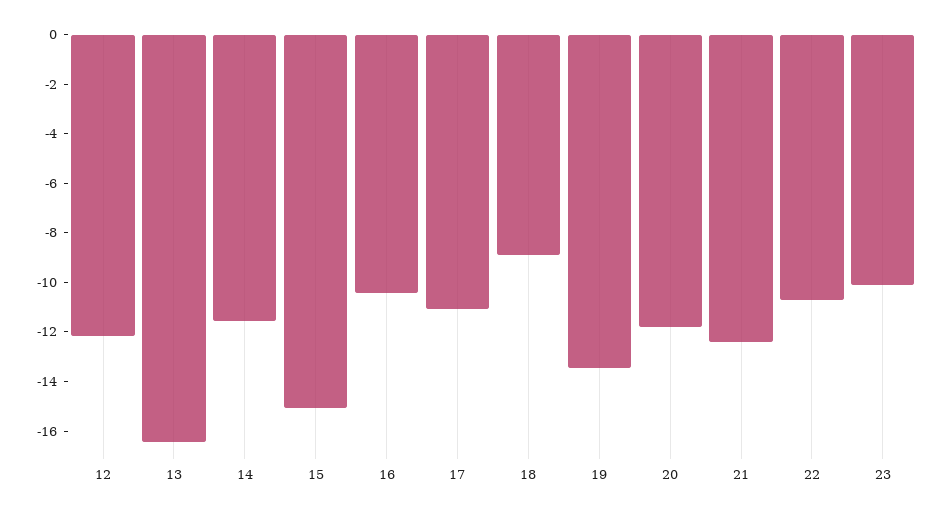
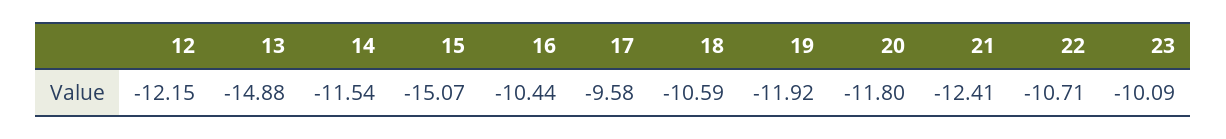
13: -16.5 -> -14.88
17: -11 -> -9.58
18: -9 -> -10.59
19: -13.5 -> -11.92

